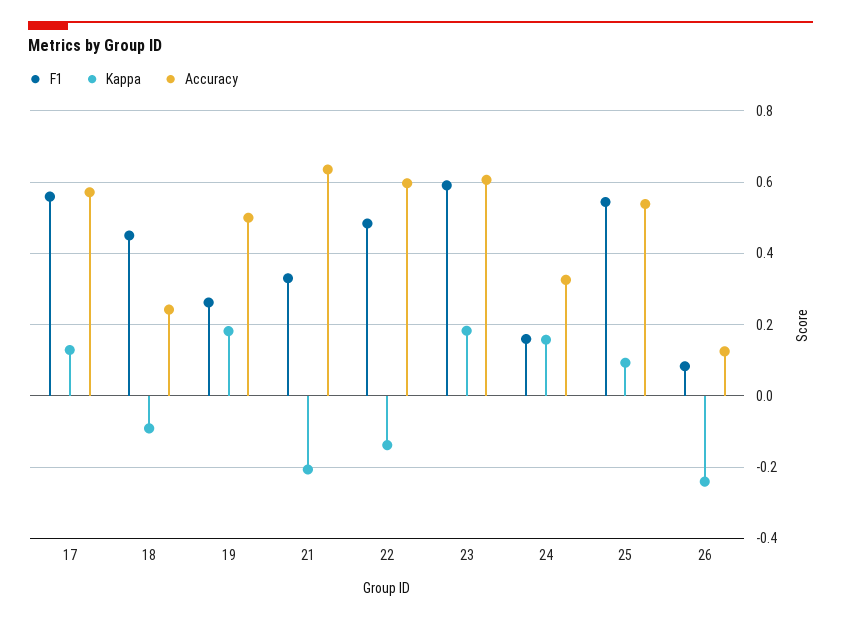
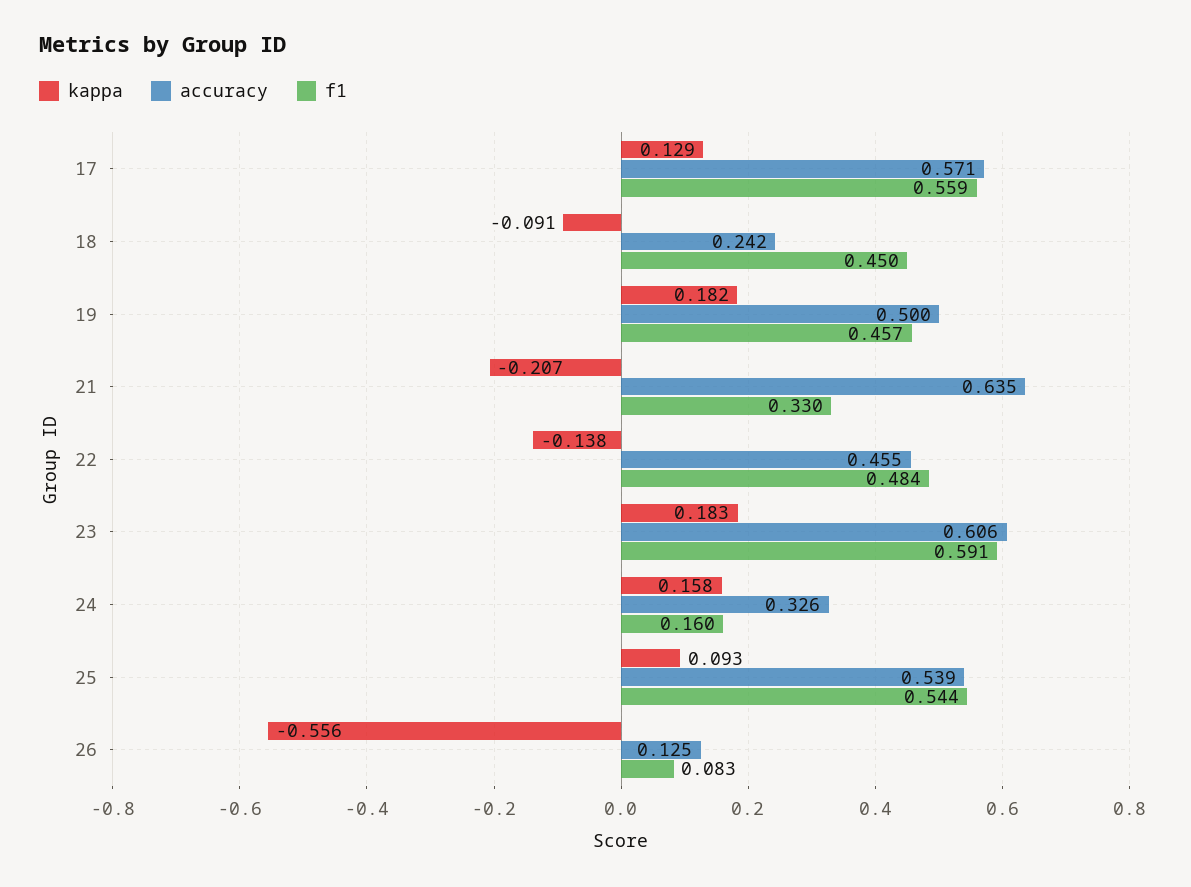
F1, 19: 0.26 -> 0.457
Accuracy, 22: 0.6 -> 0.455
Kappa, 26: -0.24 -> -0.556

